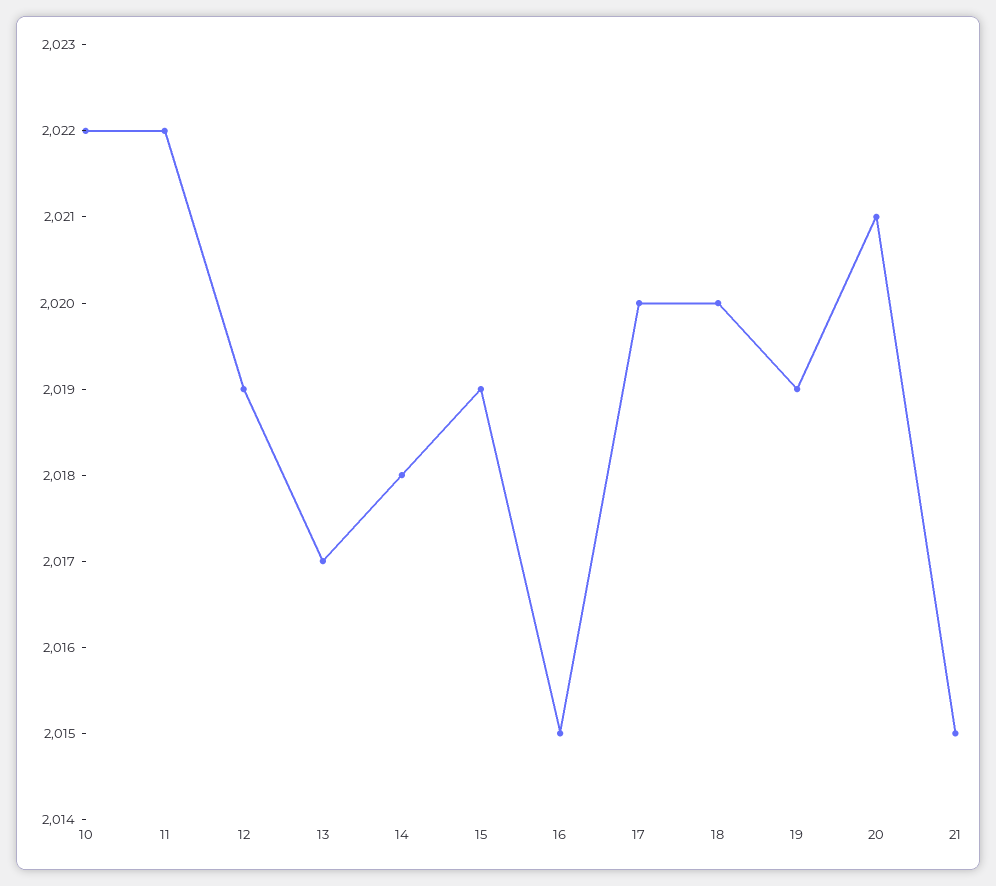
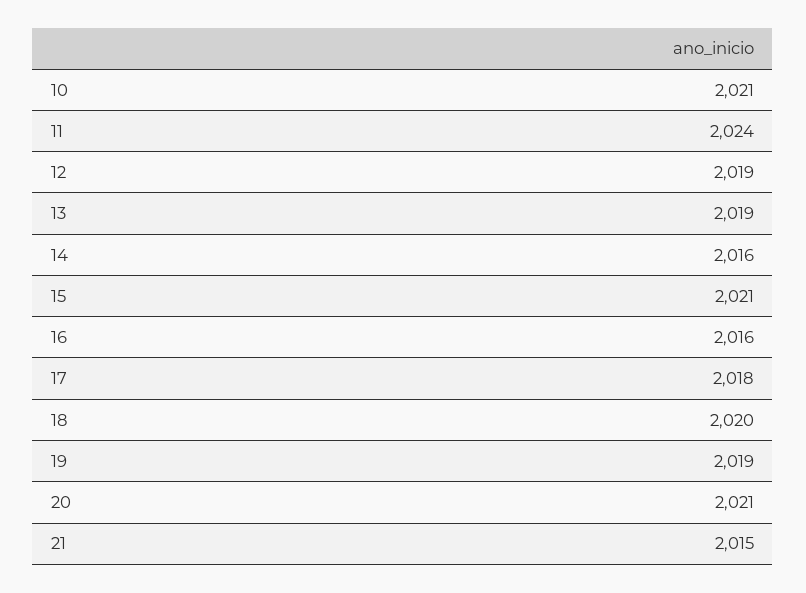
10: 2022 -> 2021
11: 2022 -> 2024
13: 2017 -> 2019
14: 2018 -> 2016
15: 2019 -> 2021
16: 2015 -> 2016
17: 2020 -> 2018

